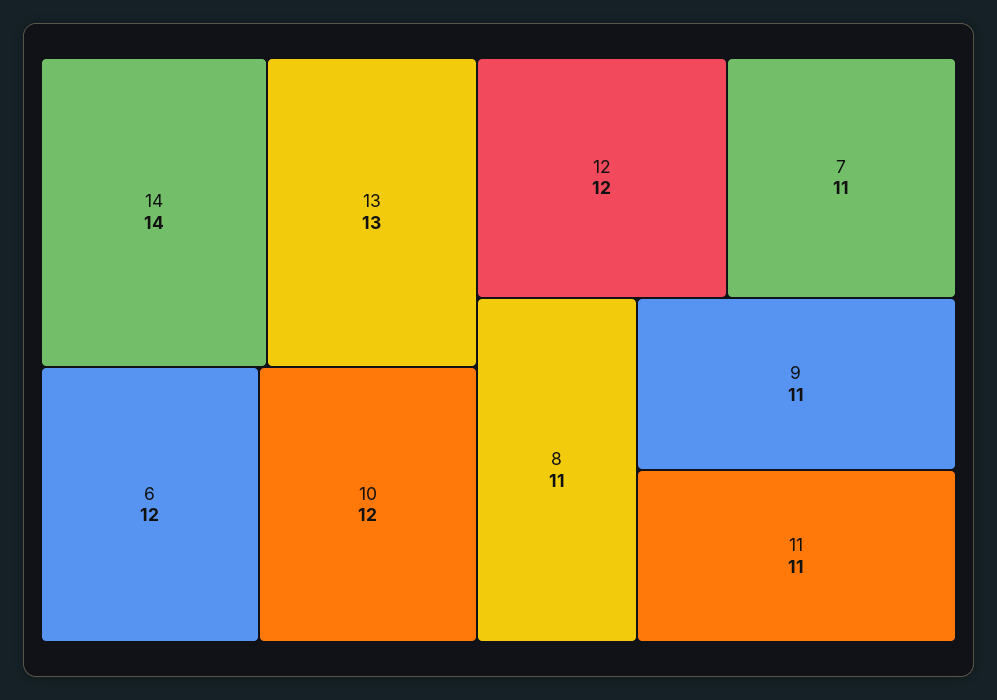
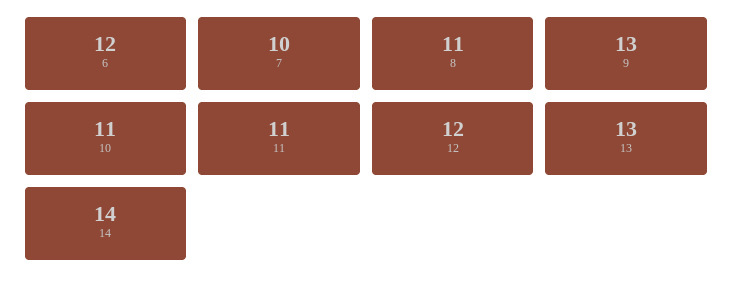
10: 12 -> 11
7: 11 -> 10
9: 11 -> 13

